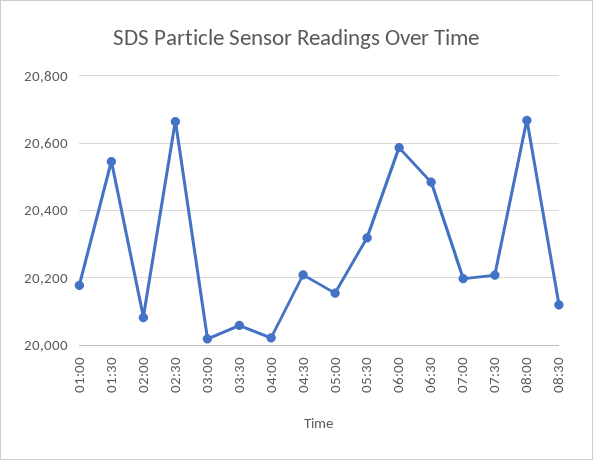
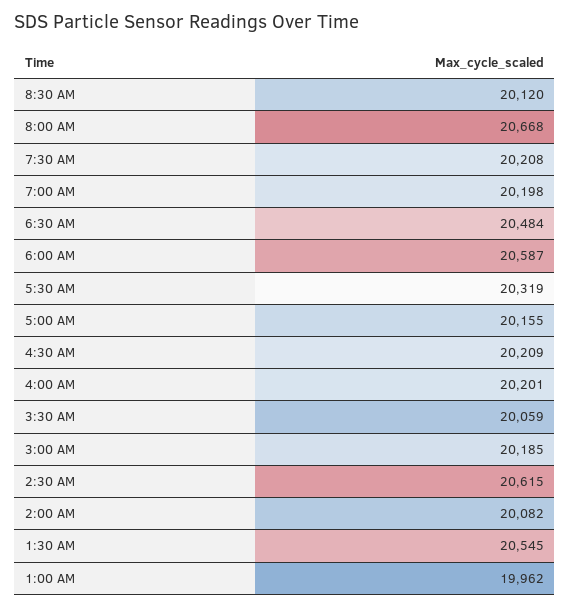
01:00: 20180 -> 19962
02:30: 20660 -> 20615
03:00: 20020 -> 20185
04:00: 20020 -> 20201

